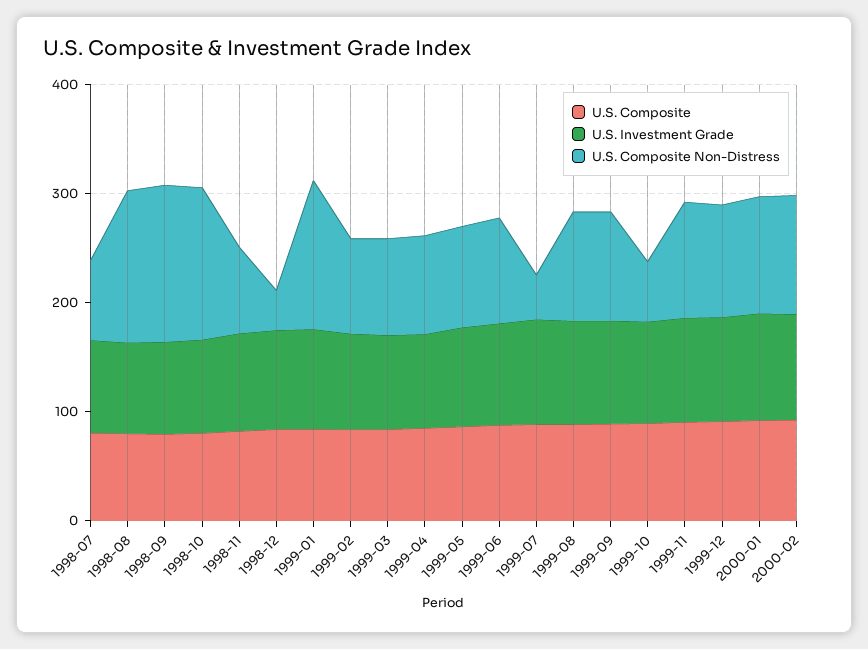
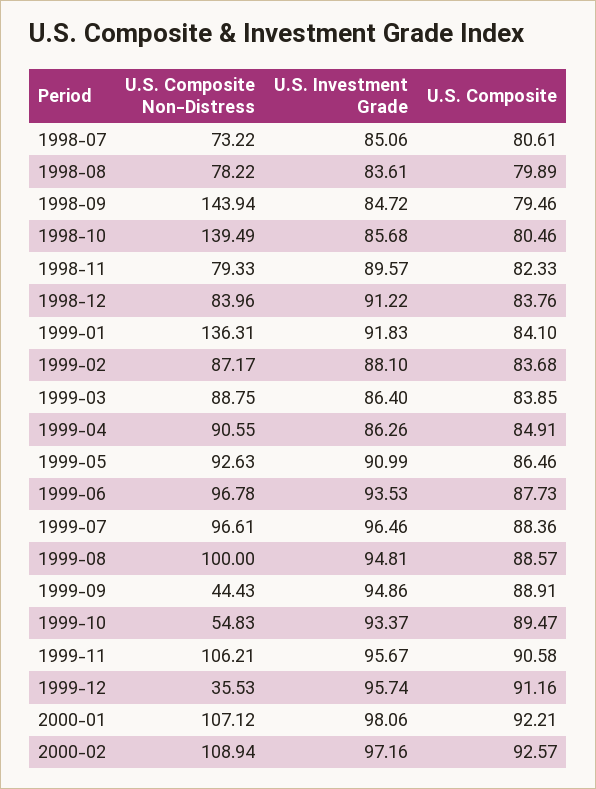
U.S. Composite Non-Distress, 1998-08: 140 -> 78.22
U.S. Composite Non-Distress, 1998-12: 40 -> 83.96
U.S. Composite Non-Distress, 1999-07: 40 -> 96.61
U.S. Composite Non-Distress, 1999-09: 100 -> 44.43
U.S. Composite Non-Distress, 1999-12: 100 -> 35.53

